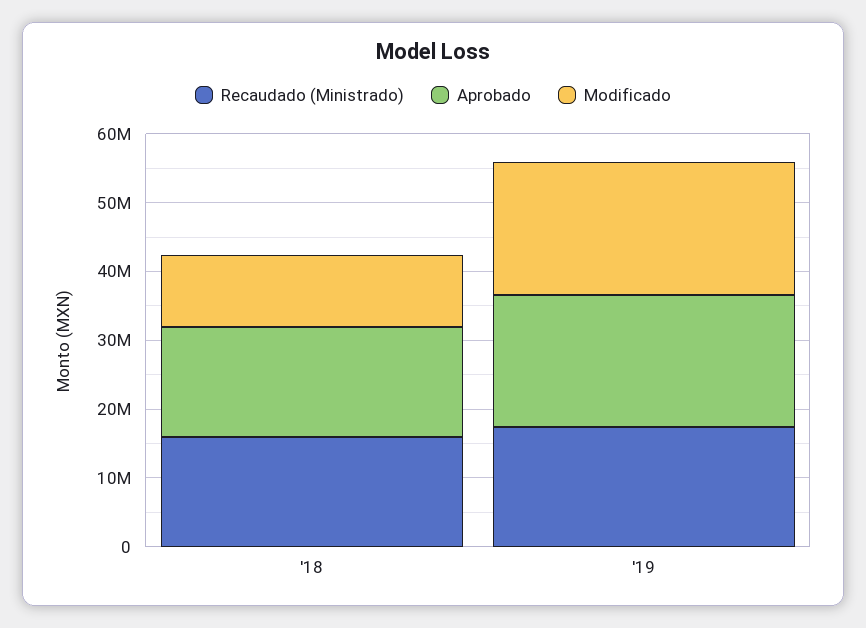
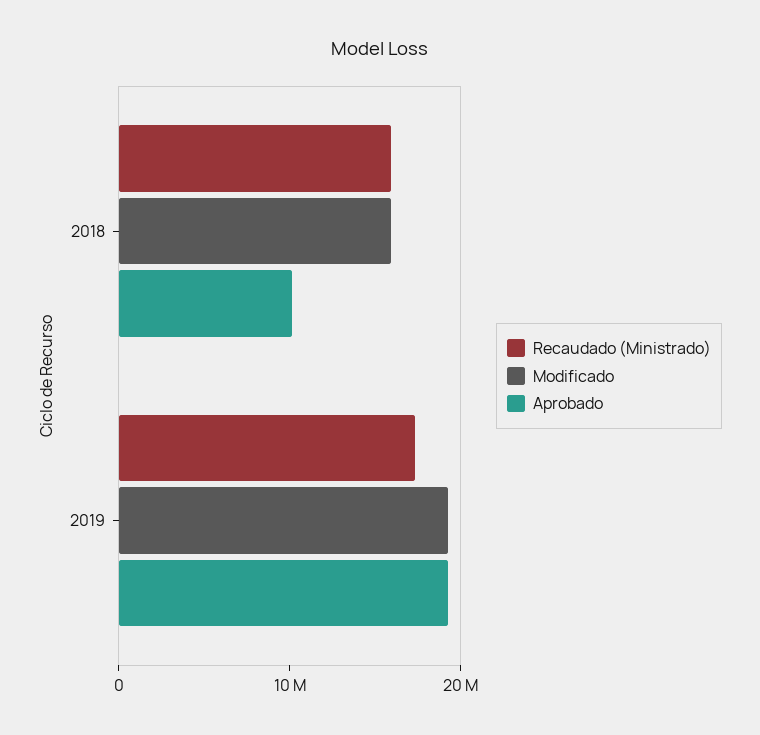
Aprobado, '18: 16000000 -> 10000000
Modificado, '18: 10000000 -> 16000000

